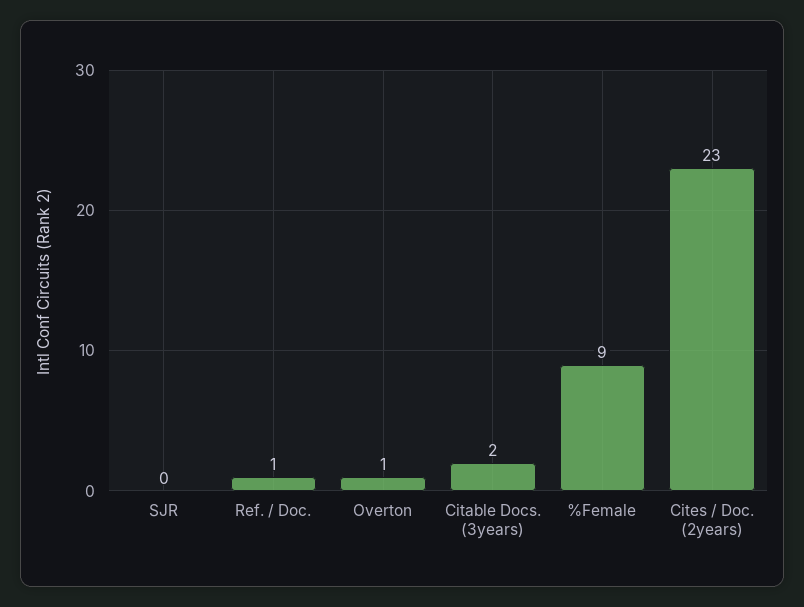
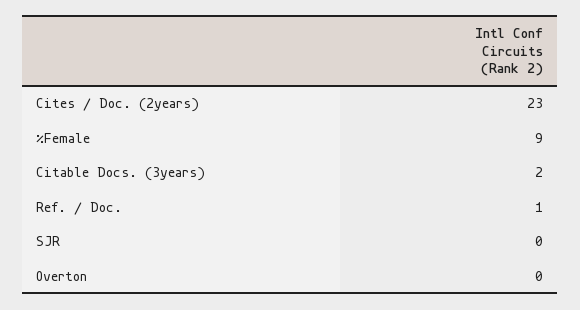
Overton: 1 -> 0

